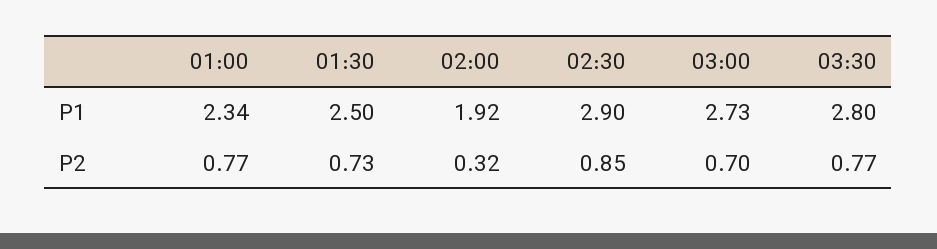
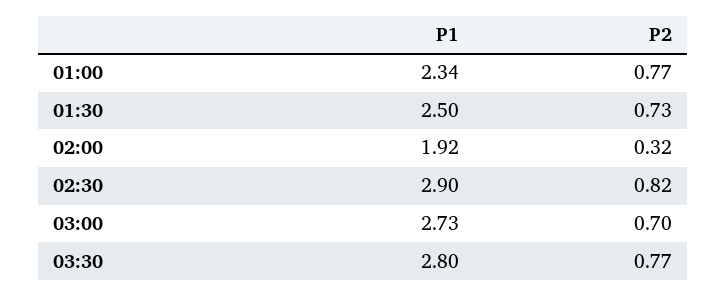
02:30, P2: 0.85 -> 0.82

